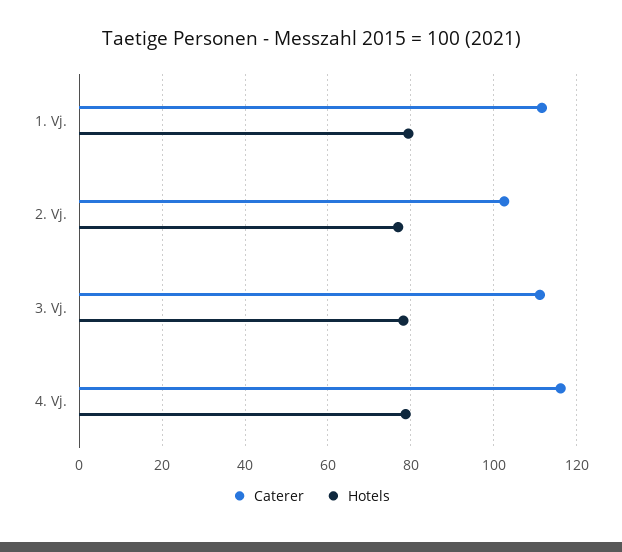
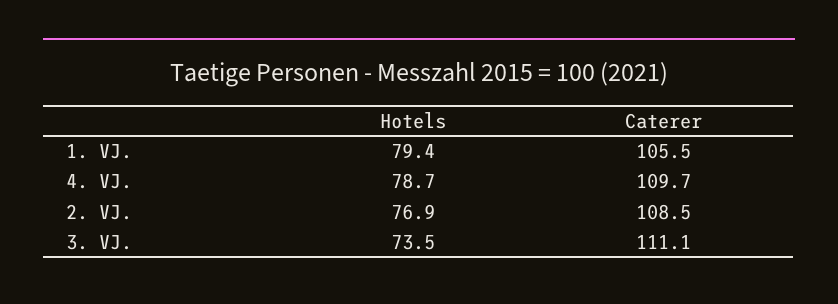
Caterer, 1. Vj.: 112 -> 105.5
Caterer, 2. Vj.: 102 -> 108.5
Hotels, 3. Vj.: 78 -> 73.5
Caterer, 4. Vj.: 116 -> 109.7

